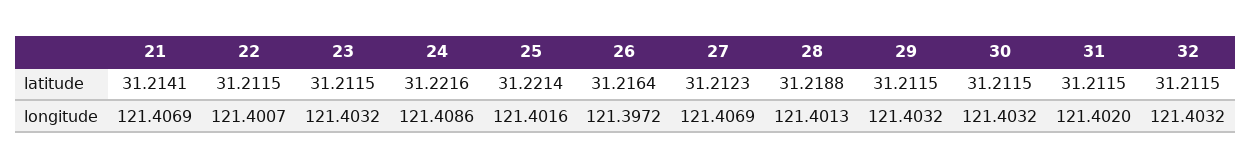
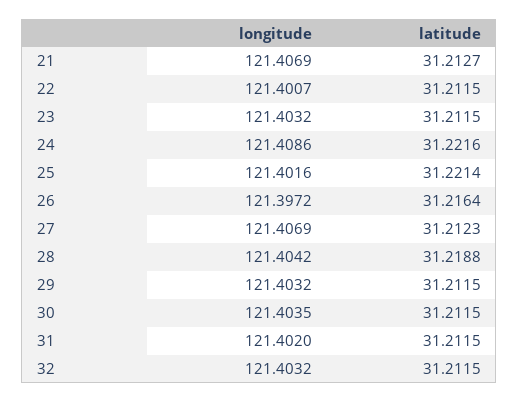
21, latitude: 31.2141 -> 31.2127
28, longitude: 121.4013 -> 121.4042
30, longitude: 121.4032 -> 121.4035

